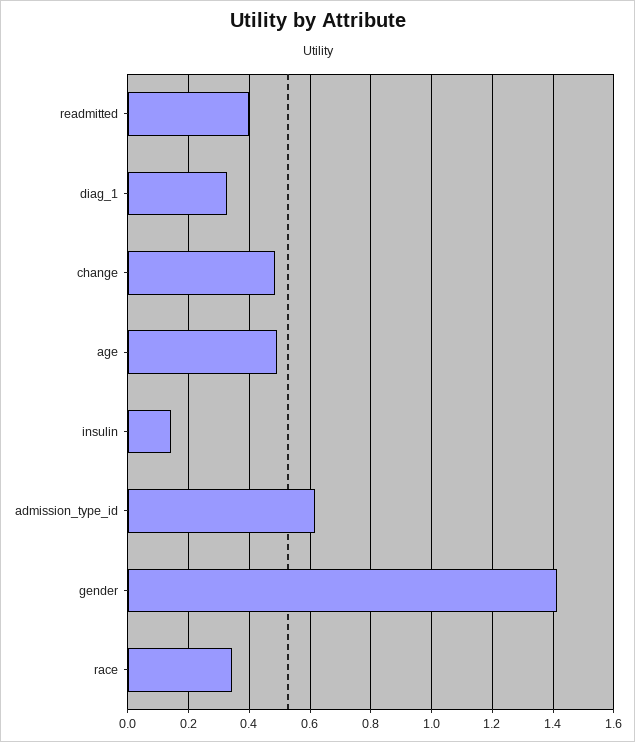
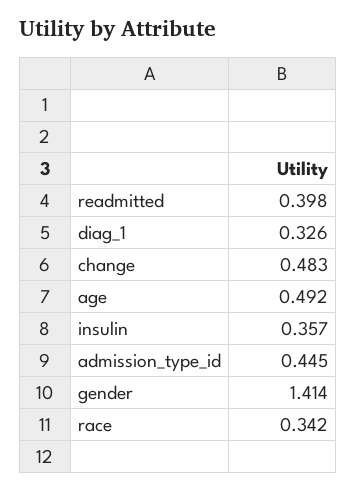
insulin: 0.14 -> 0.357
admission_type_id: 0.62 -> 0.445

